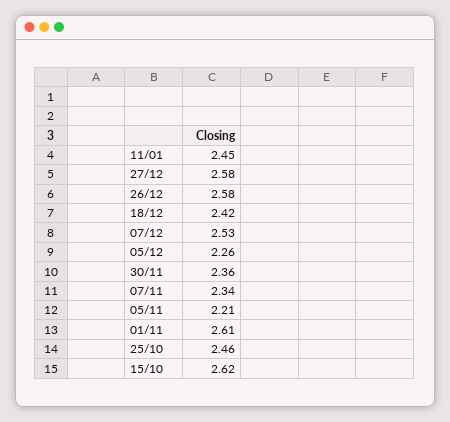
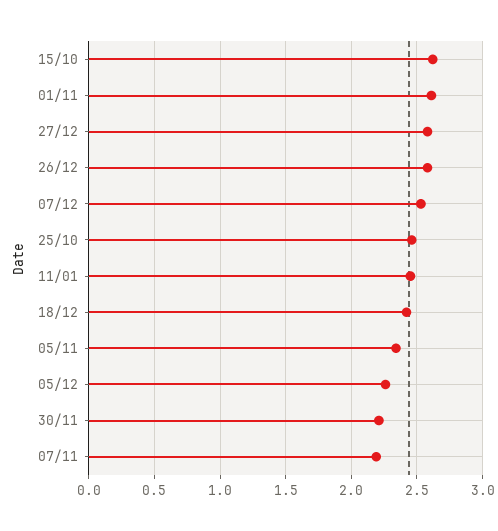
30/11: 2.36 -> 2.2
07/11: 2.34 -> 2.2
05/11: 2.21 -> 2.35

